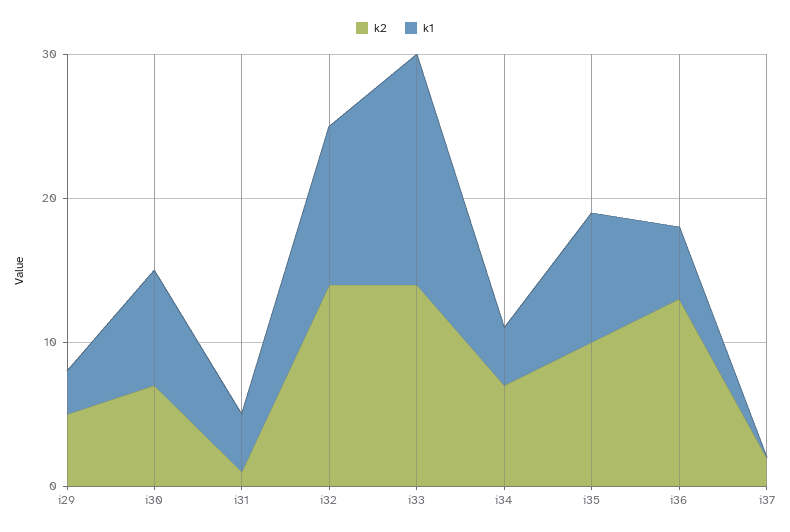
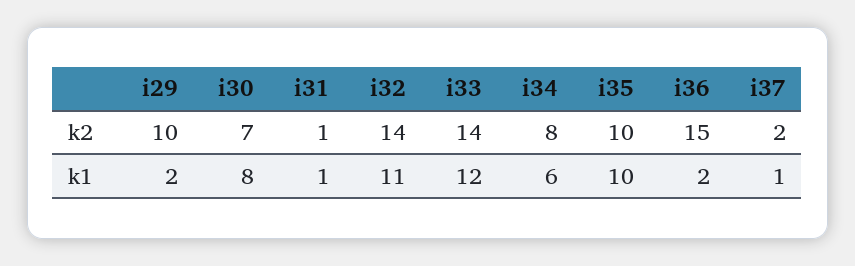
k2, i29: 5 -> 10
k1, i29: 3 -> 2
k1, i31: 4 -> 1
k1, i33: 16 -> 12
k2, i34: 7 -> 8
k1, i34: 4 -> 6
k1, i35: 9 -> 10
k2, i36: 13 -> 15
k1, i36: 5 -> 2
k1, i37: 0 -> 1

